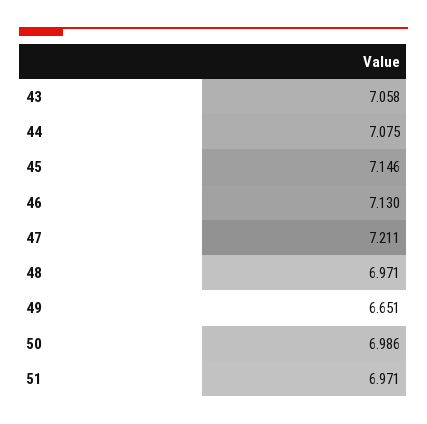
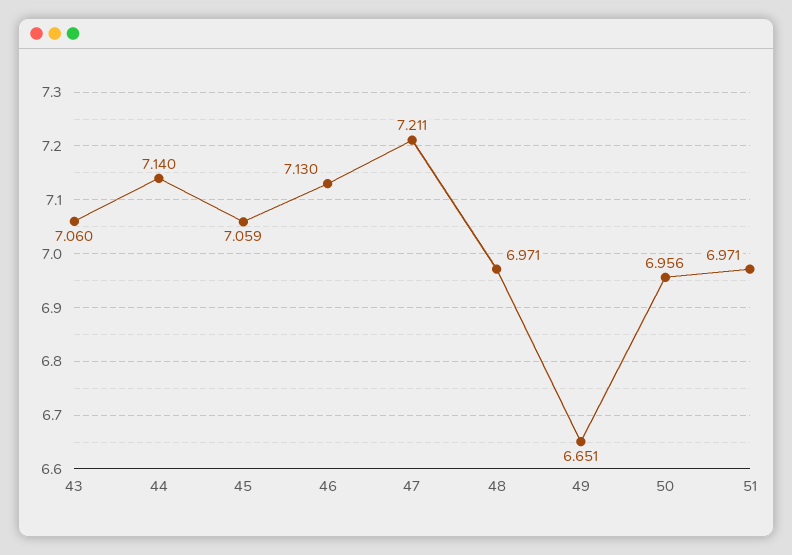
43: 7.058 -> 7.06
44: 7.075 -> 7.14
45: 7.146 -> 7.059
50: 6.986 -> 6.956

